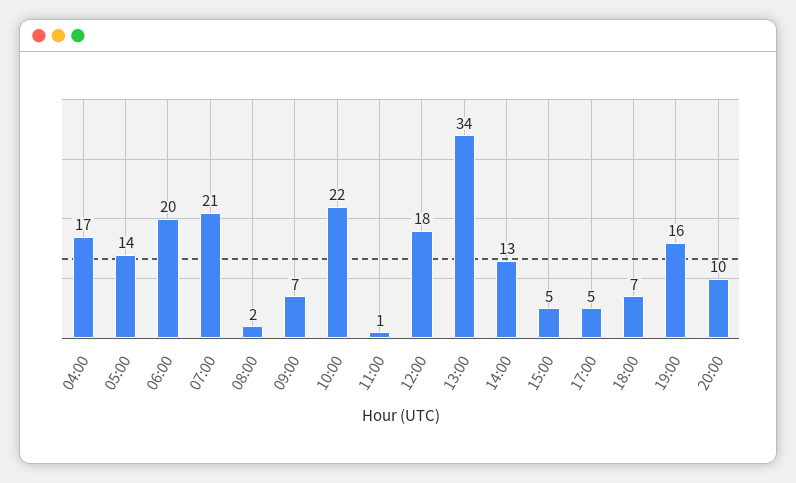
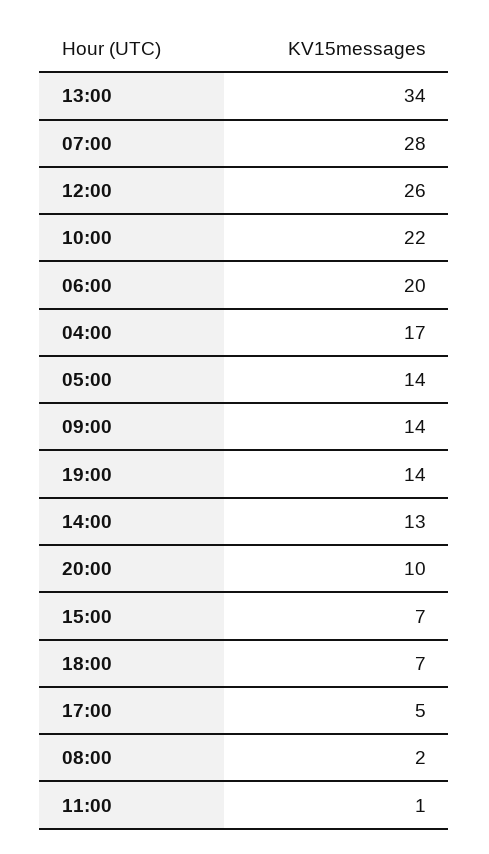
07:00: 21 -> 28
09:00: 7 -> 14
12:00: 18 -> 26
15:00: 5 -> 7
19:00: 16 -> 14

